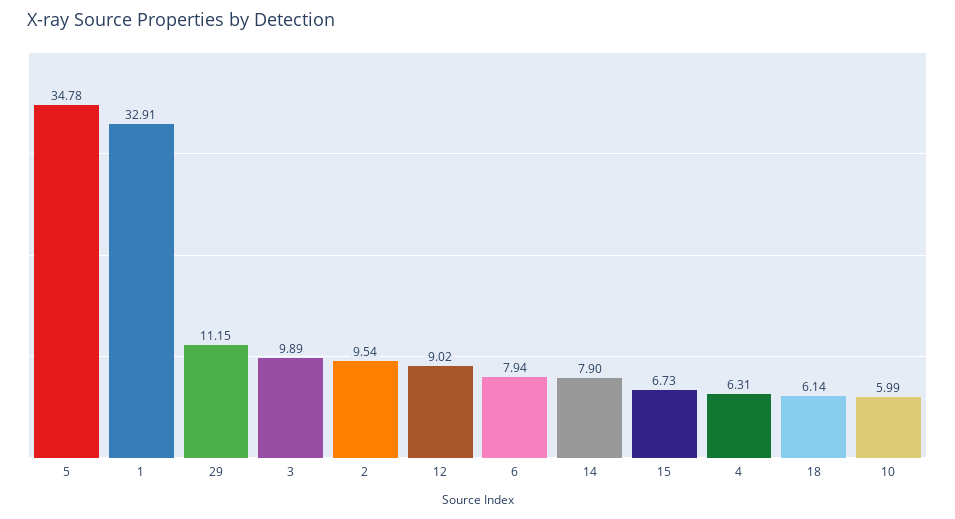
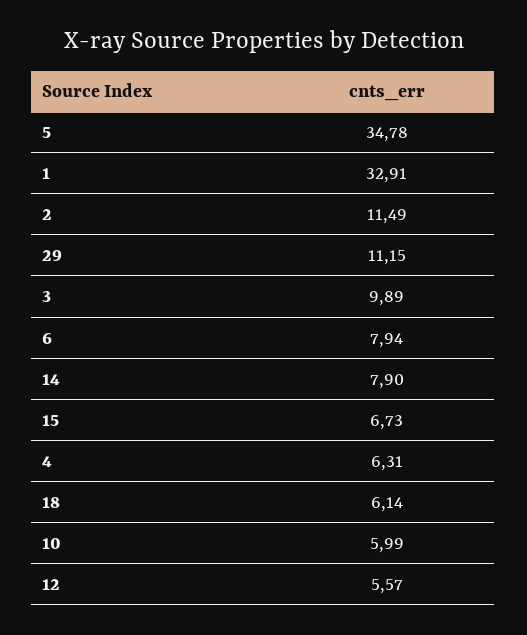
2: 9.54 -> 11.49
12: 9.02 -> 5.57

